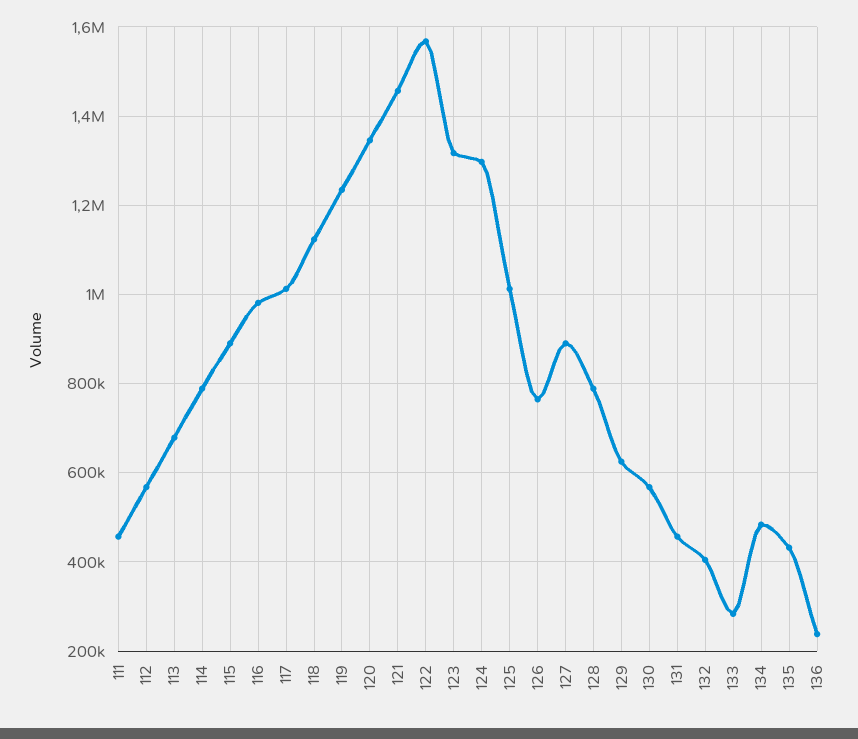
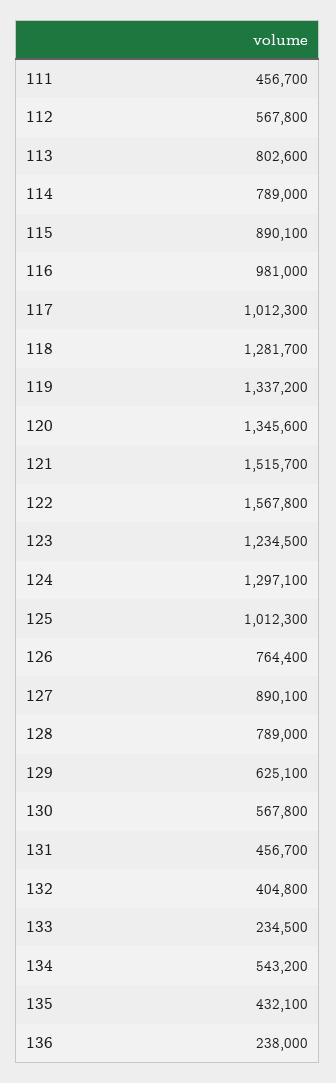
113: 680000 -> 802600
118: 1120000 -> 1281700
119: 1240000 -> 1337200
121: 1460000 -> 1515700
123: 1320000 -> 1234500
133: 280000 -> 234500
134: 480000 -> 543200

